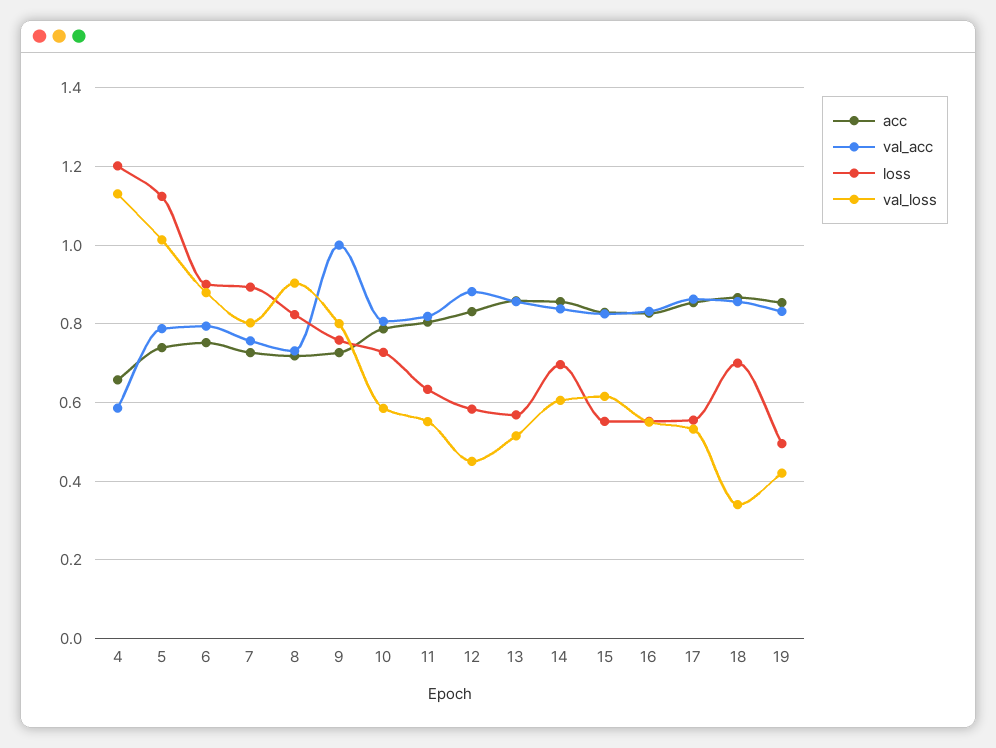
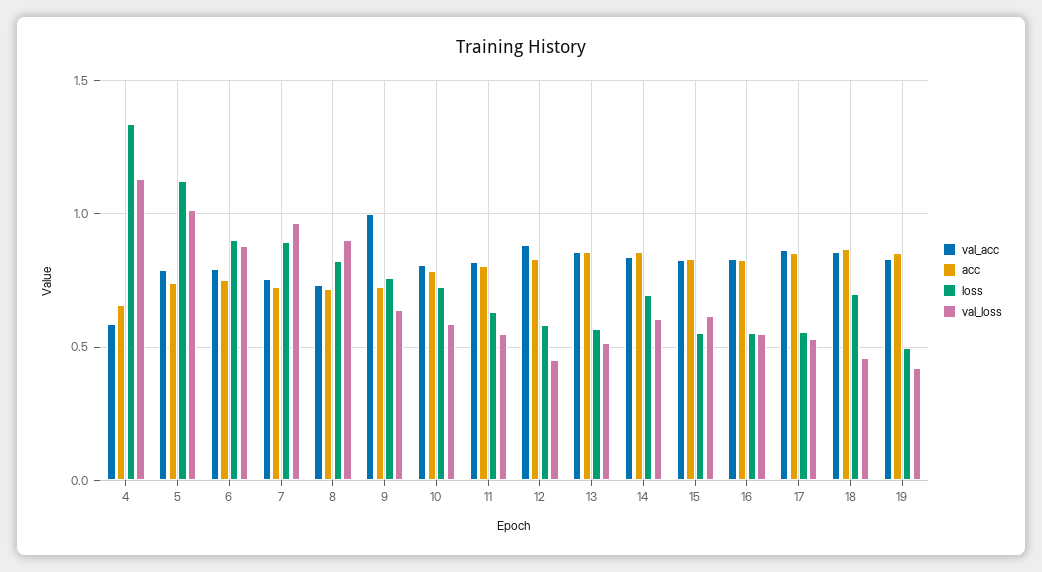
loss, 4: 1.2 -> 1.35
val_loss, 7: 0.8 -> 0.95
val_loss, 9: 0.8 -> 0.65
val_loss, 18: 0.34 -> 0.45

